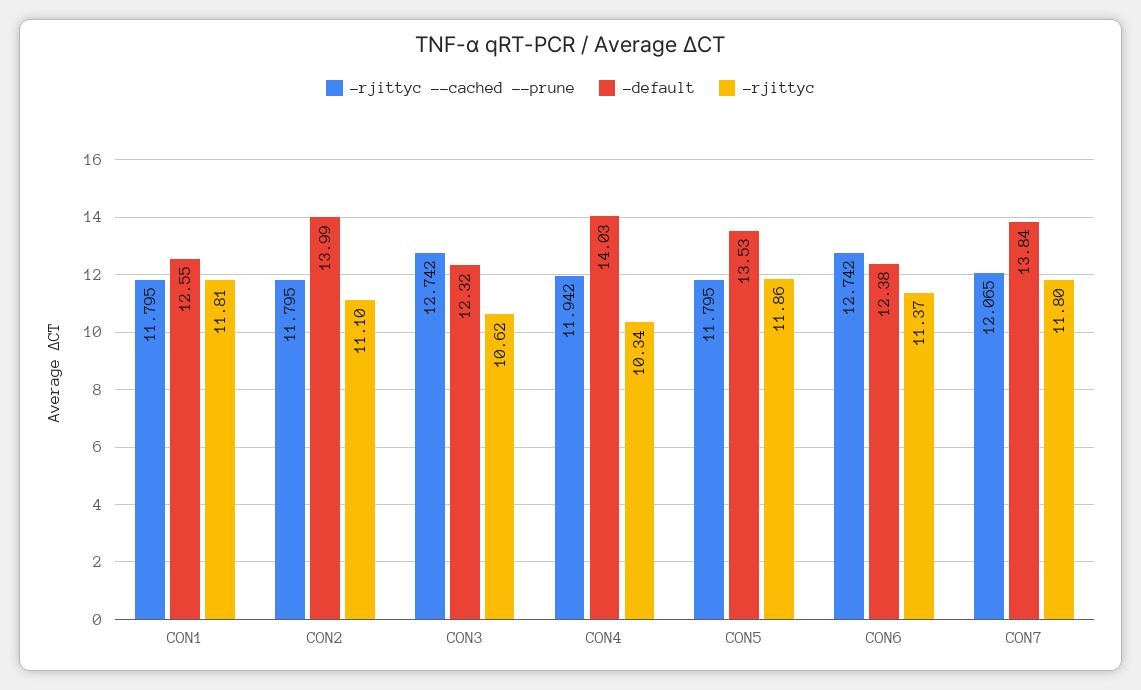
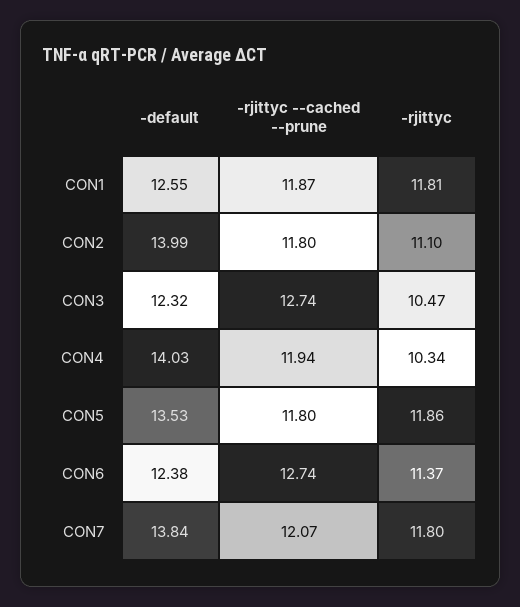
-rjittyc --cached --prune, CON1: 11.795 -> 11.87
-rjittyc, CON3: 10.62 -> 10.47

